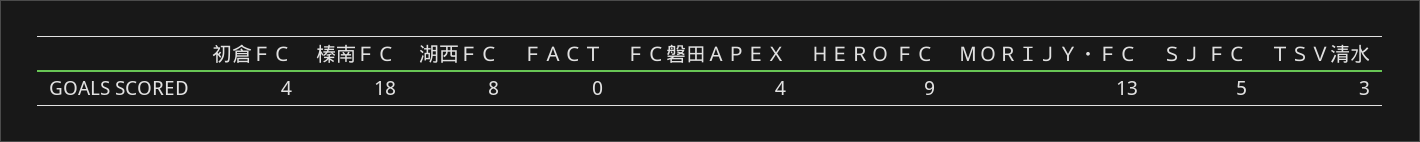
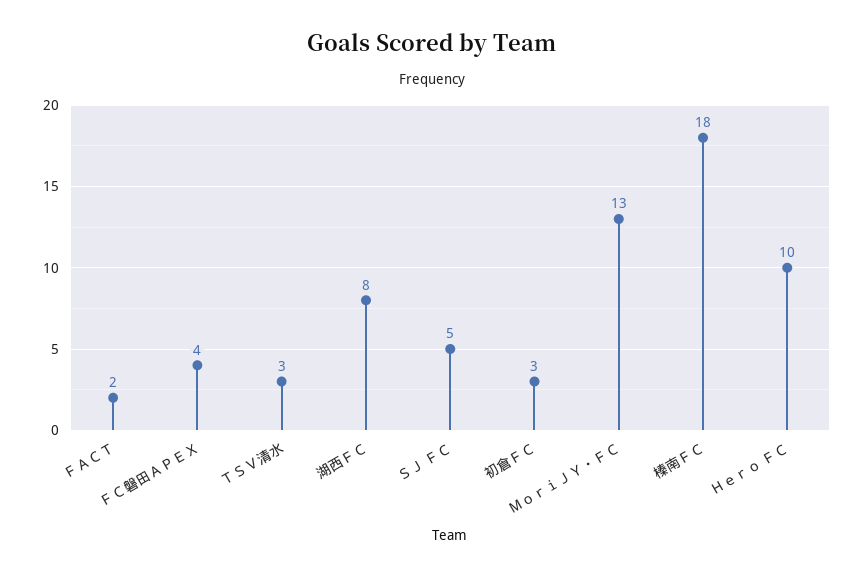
初倉ＦＣ: 4 -> 3
ＦＡＣＴ: 0 -> 2
ＨＥＲＯ ＦＣ: 9 -> 10

